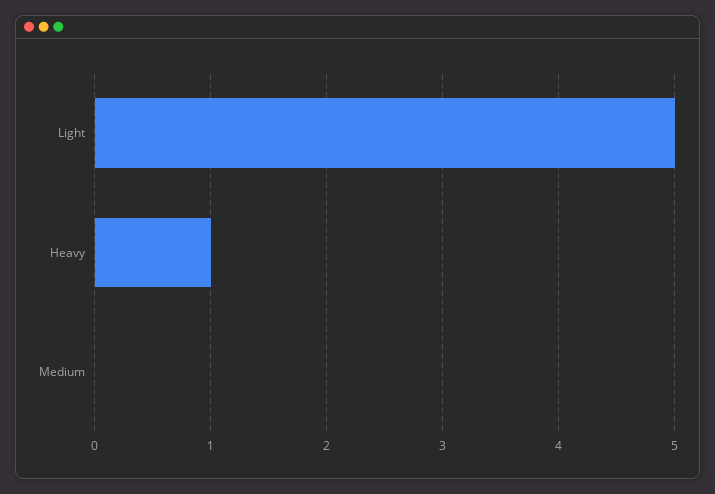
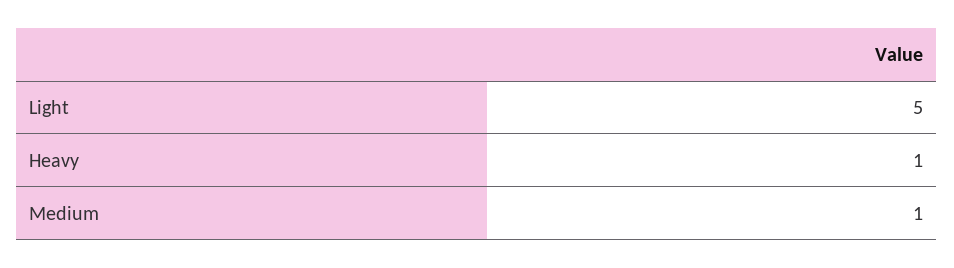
Medium: 0 -> 1

